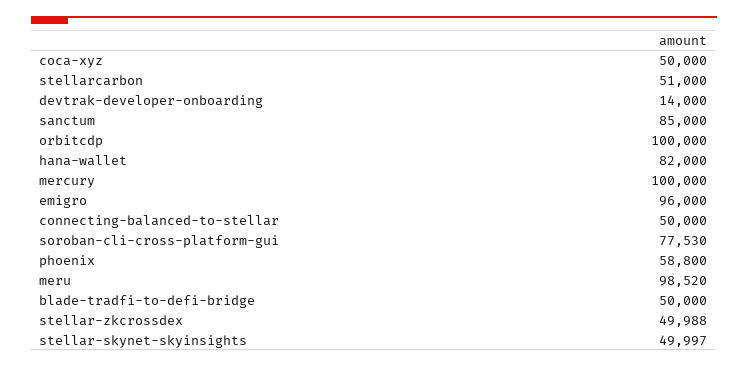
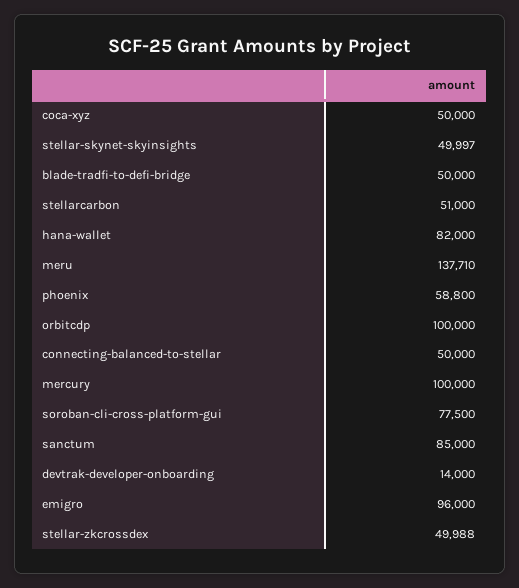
soroban-cli-cross-platform-gui: 77530 -> 77500
meru: 98520 -> 137710

